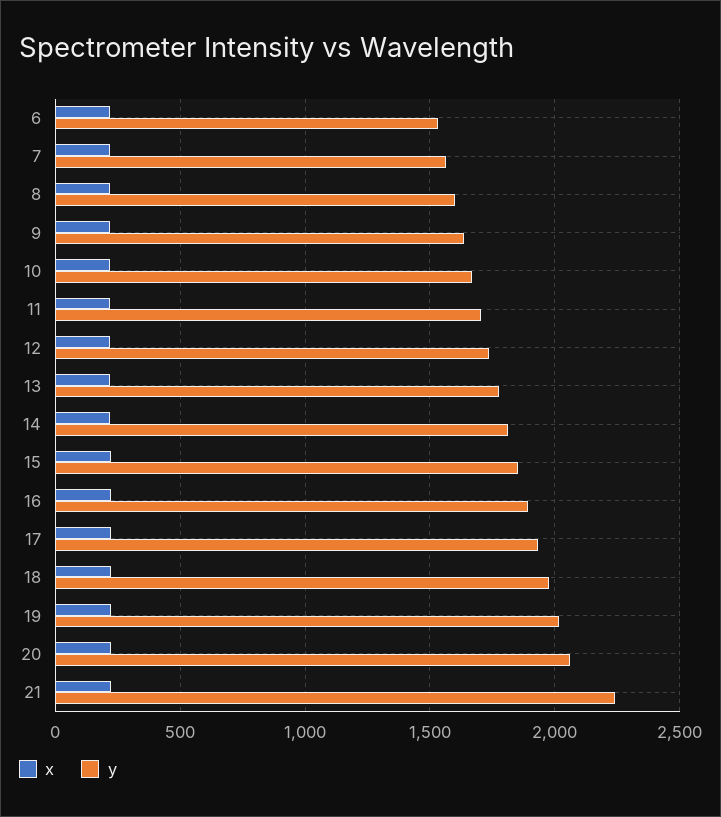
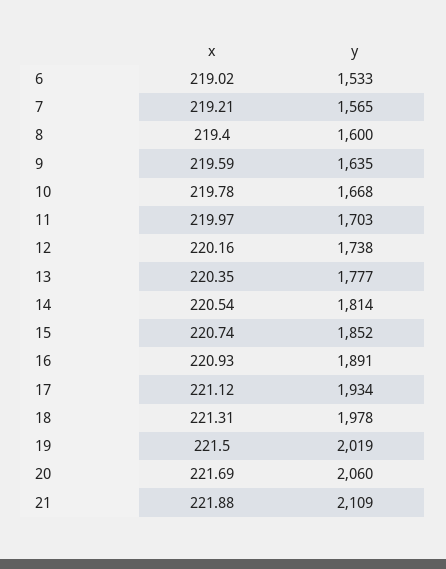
y, 21: 2250 -> 2109

